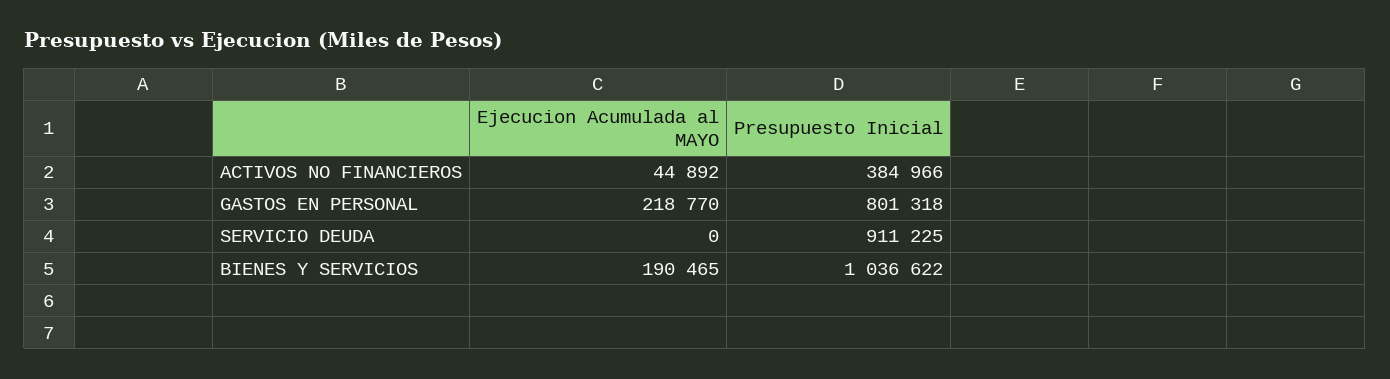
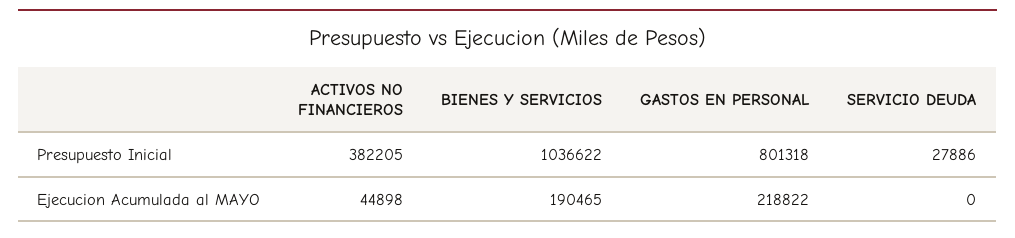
Ejecucion Acumulada al MAYO, ACTIVOS NO FINANCIEROS: 44892 -> 44898
Presupuesto Inicial, ACTIVOS NO FINANCIEROS: 384966 -> 382205
Ejecucion Acumulada al MAYO, GASTOS EN PERSONAL: 218770 -> 218822
Presupuesto Inicial, SERVICIO DEUDA: 911225 -> 27886

